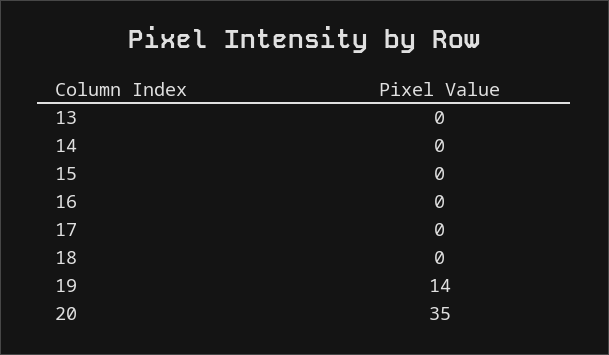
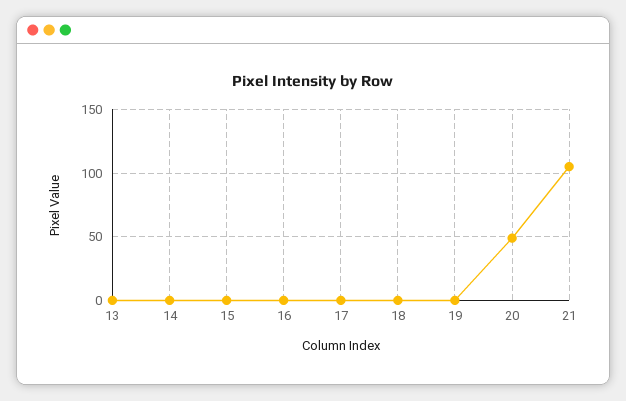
19: 14 -> 0
20: 35 -> 50
21: none -> 105

